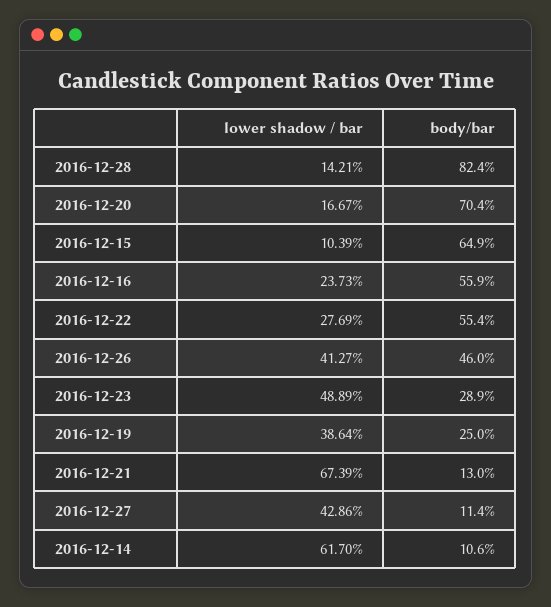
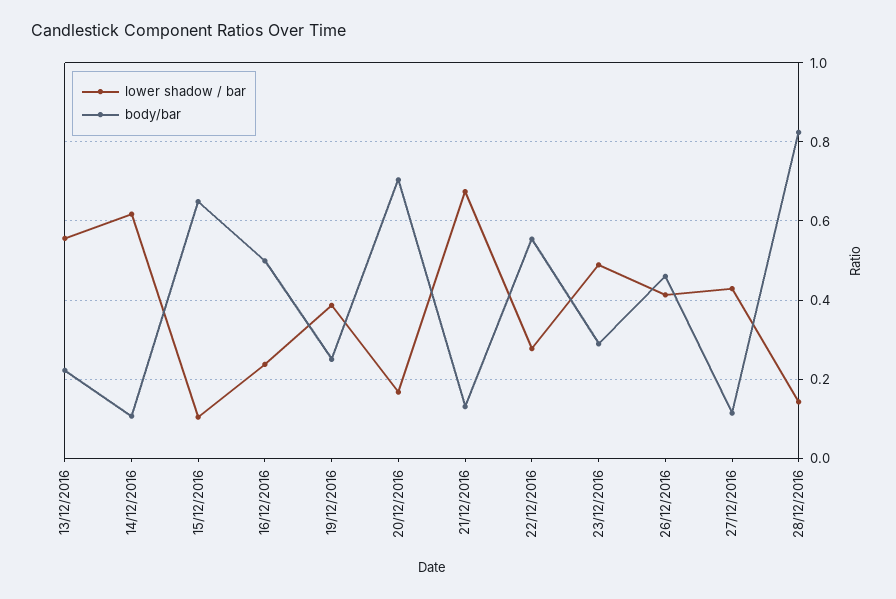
body/bar, 2016-12-16: 0.559 -> 0.5
lower shadow / bar, 13/12/2016: none -> 0.56
body/bar, 13/12/2016: none -> 0.22

